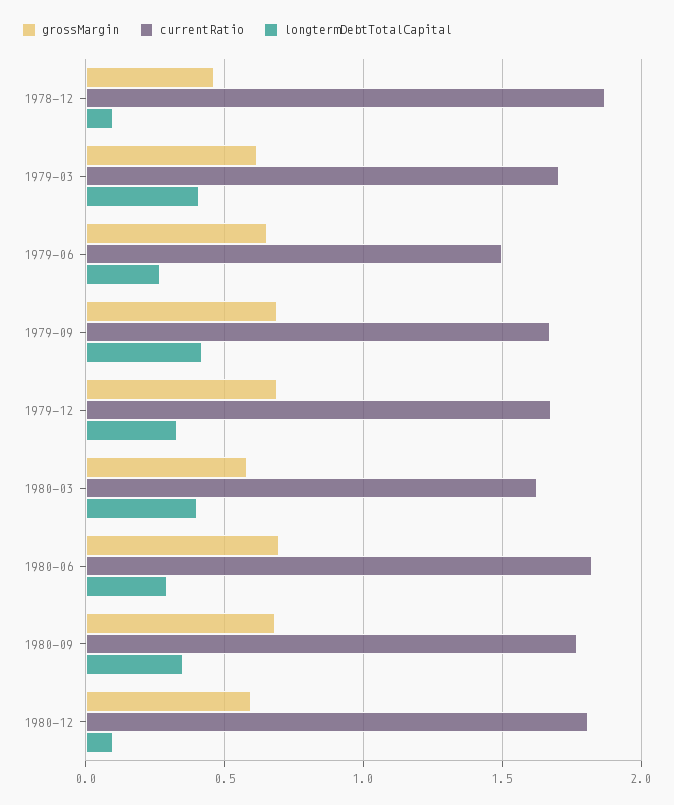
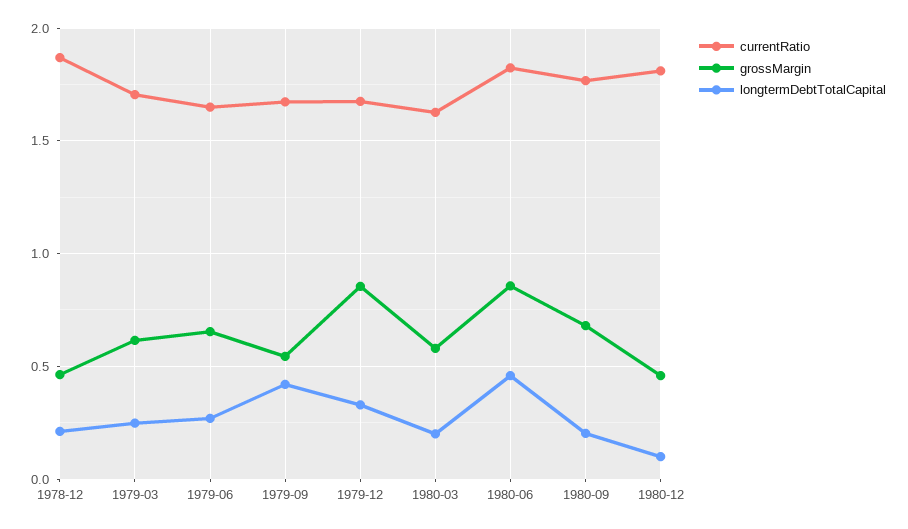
longtermDebtTotalCapital, 1978-12: 0.1 -> 0.2
longtermDebtTotalCapital, 1979-03: 0.4 -> 0.25
currentRatio, 1979-06: 1.5 -> 1.65
grossMargin, 1979-09: 0.7 -> 0.55
grossMargin, 1979-12: 0.7 -> 0.85
longtermDebtTotalCapital, 1980-03: 0.4 -> 0.2
grossMargin, 1980-06: 0.7 -> 0.85
longtermDebtTotalCapital, 1980-06: 0.3 -> 0.45
longtermDebtTotalCapital, 1980-09: 0.35 -> 0.2
grossMargin, 1980-12: 0.6 -> 0.45

